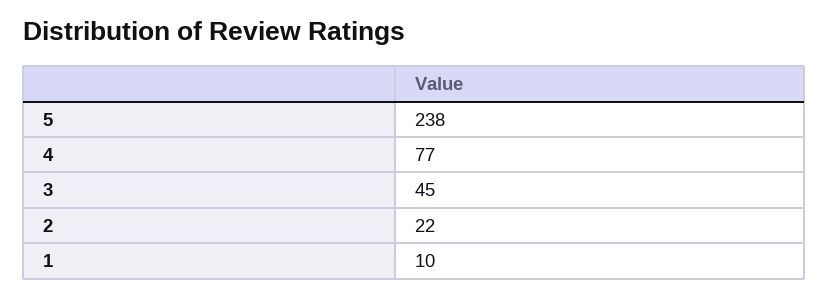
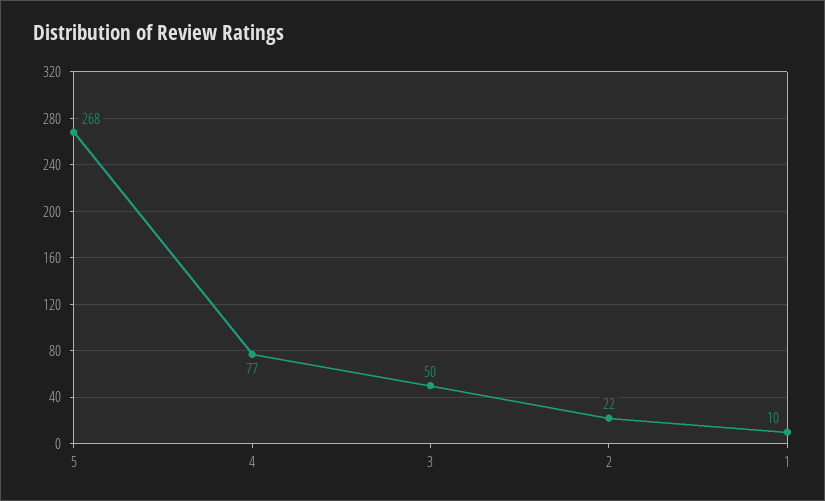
5: 238 -> 268
3: 45 -> 50

